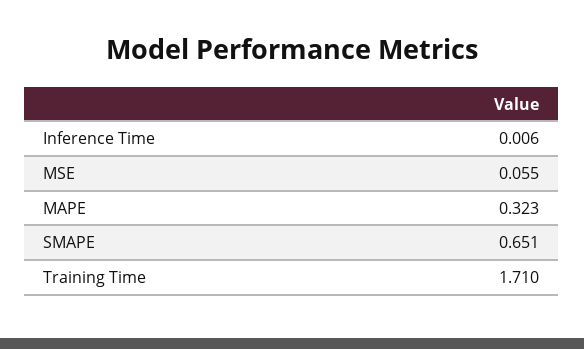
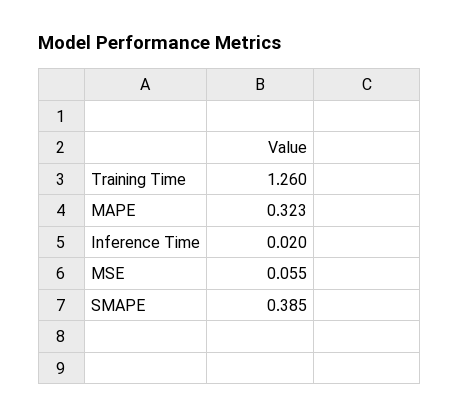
Inference Time: 0.006 -> 0.02
SMAPE: 0.651 -> 0.385
Training Time: 1.71 -> 1.26

